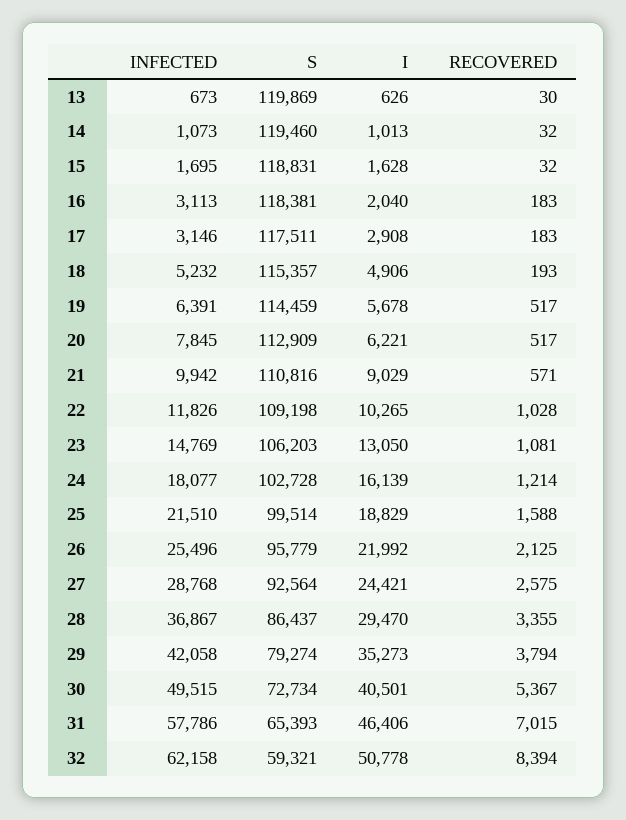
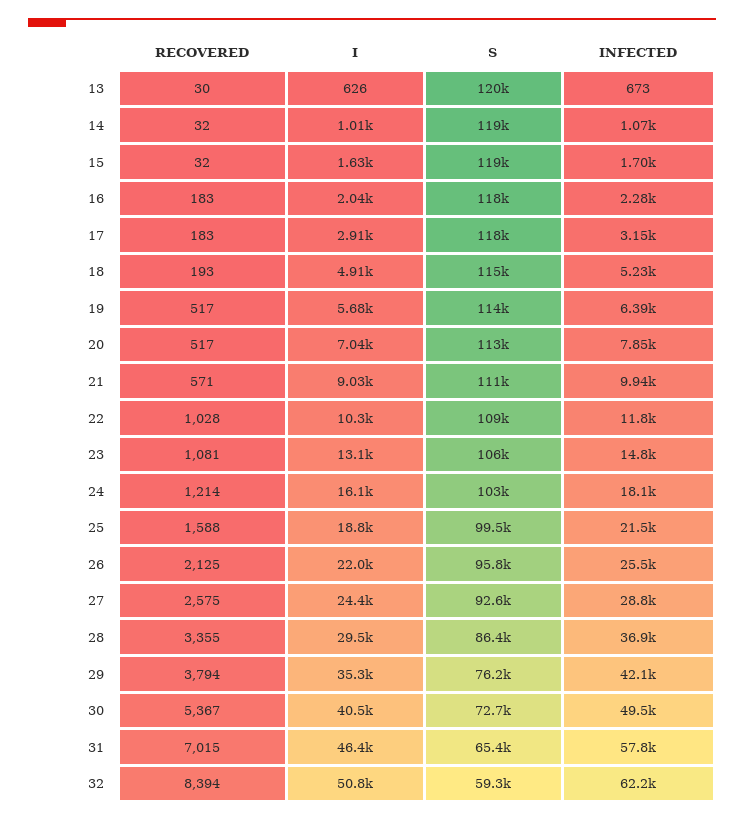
INFECTED, 16: 3113 -> 2280
I, 20: 6221 -> 7040
S, 29: 79274 -> 76200

